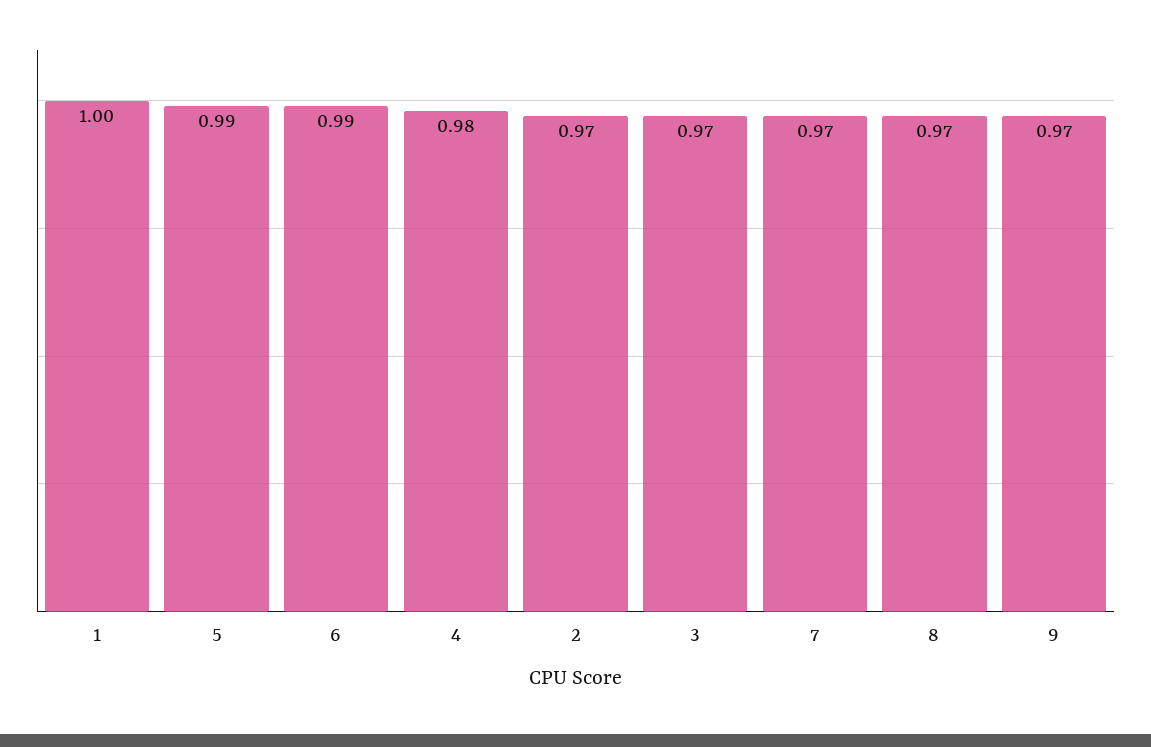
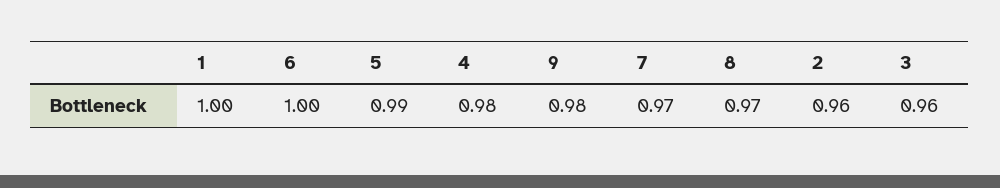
6: 0.99 -> 1
2: 0.97 -> 0.96
3: 0.97 -> 0.96
9: 0.97 -> 0.98

